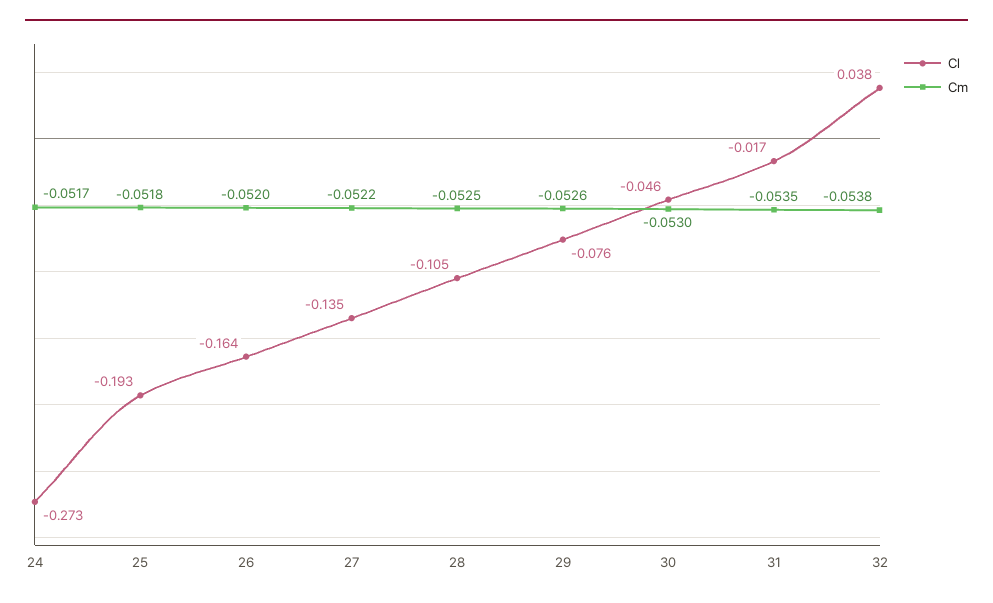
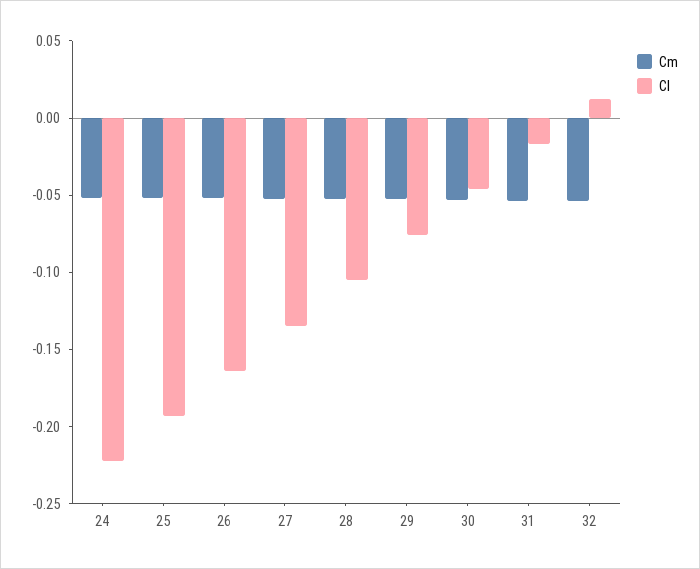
Cl, 24: -0.273 -> -0.22
Cl, 32: 0.038 -> 0.01

